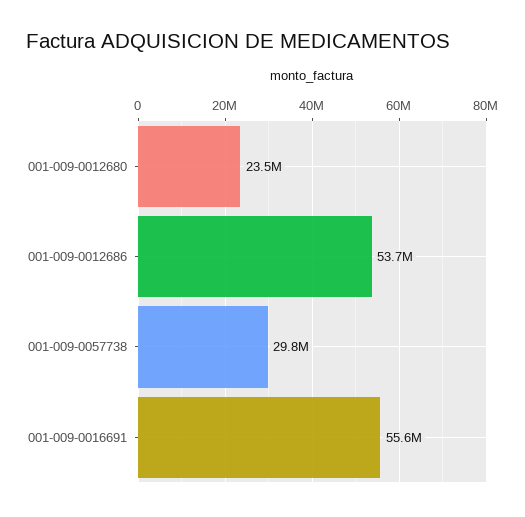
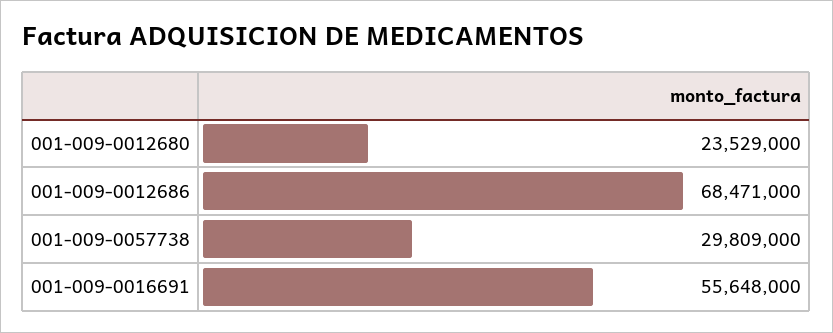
001-009-0012686: 53700000 -> 68471000

